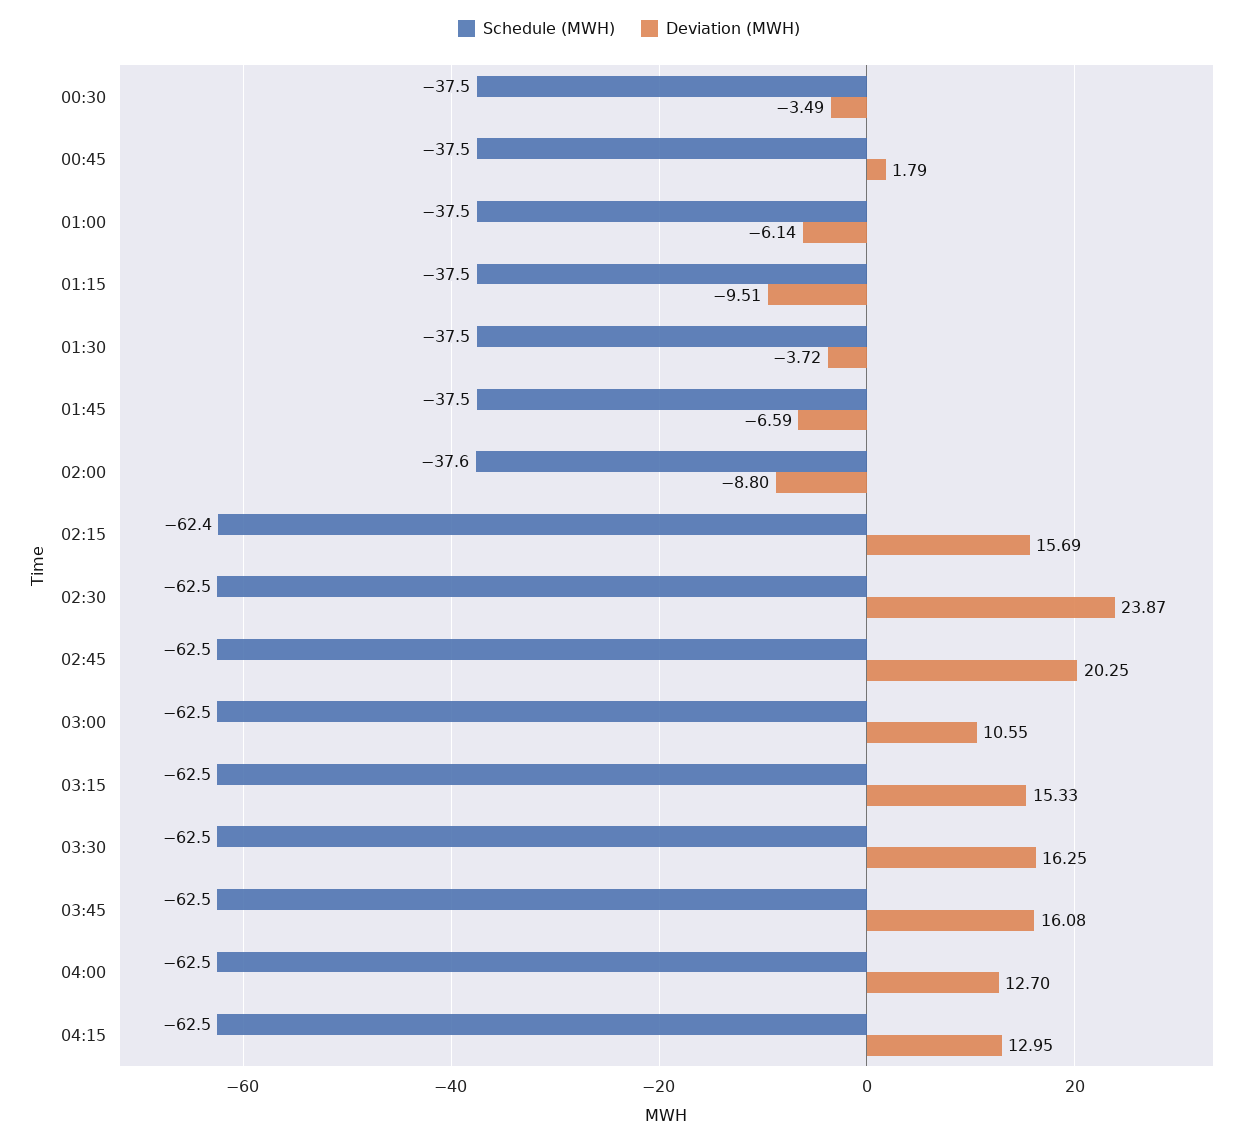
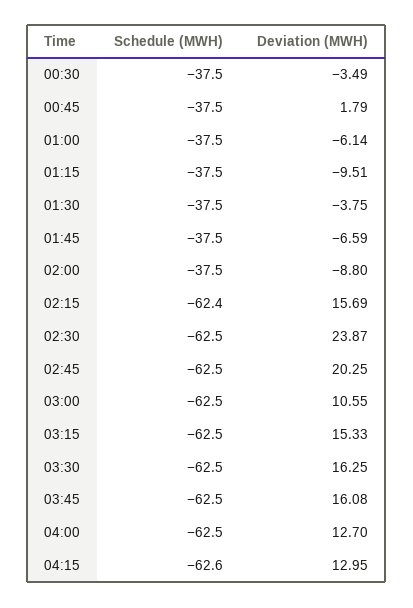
Deviation (MWH), 01:30: -3.72 -> -3.75
Schedule (MWH), 02:00: -37.6 -> -37.5
Schedule (MWH), 04:15: -62.5 -> -62.6

